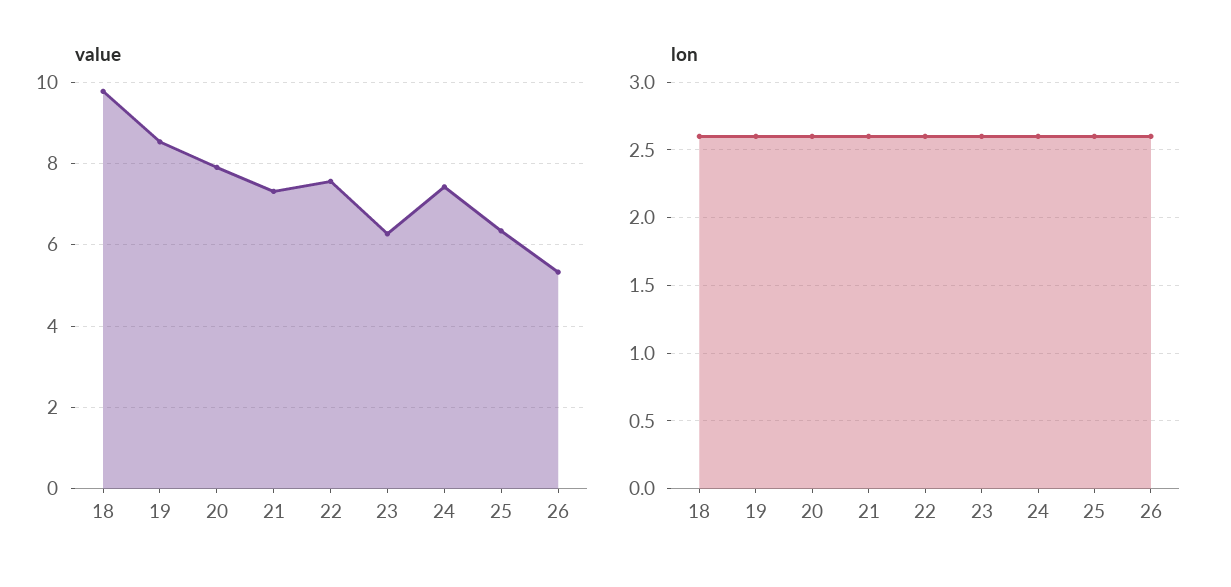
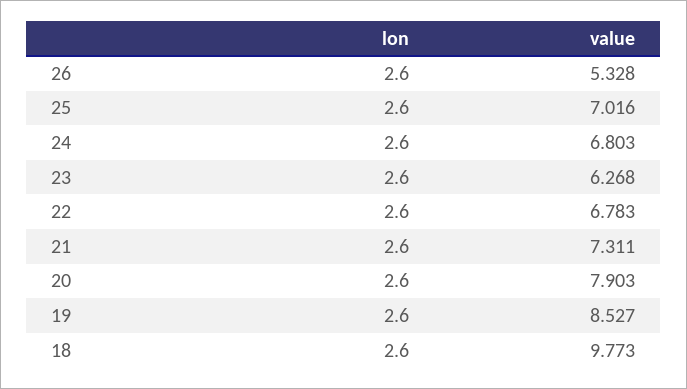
value, 22: 7.6 -> 6.783
value, 24: 7.4 -> 6.803
value, 25: 6.4 -> 7.016

